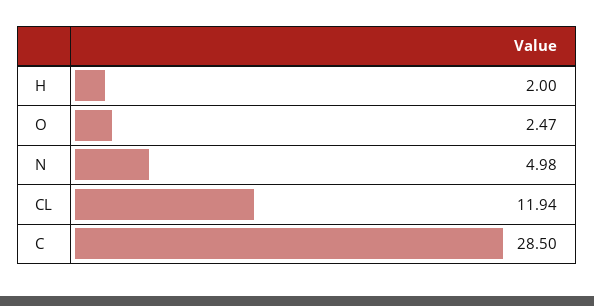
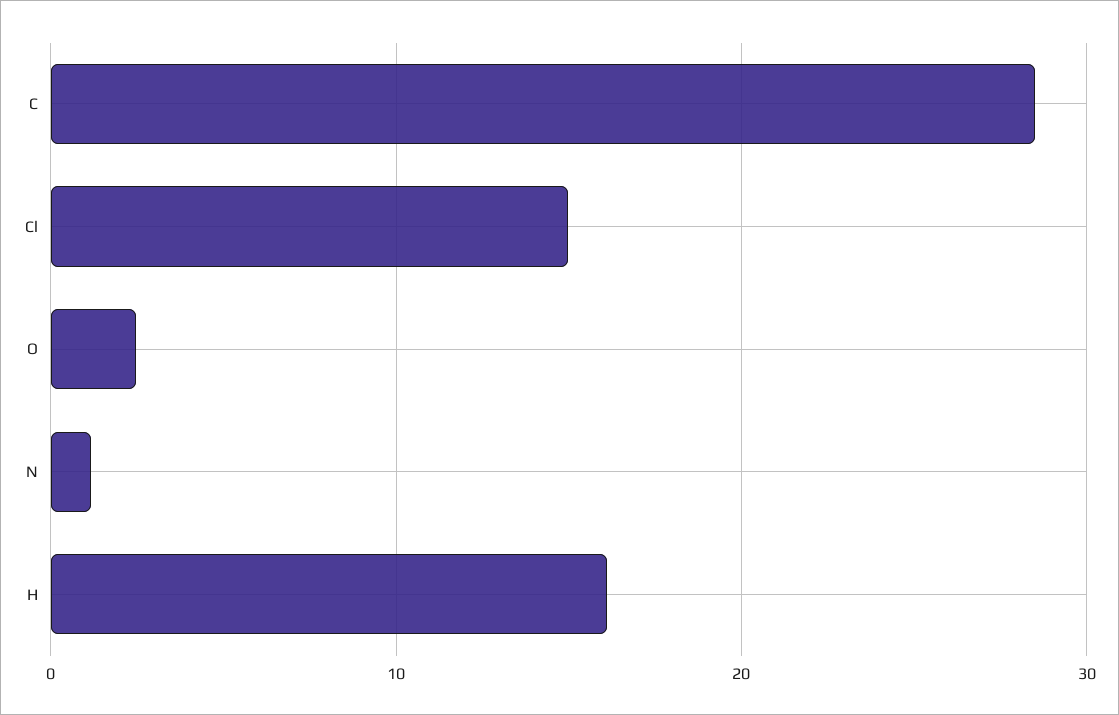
H: 2 -> 16
N: 4.98 -> 1
CL: 11.94 -> 15

